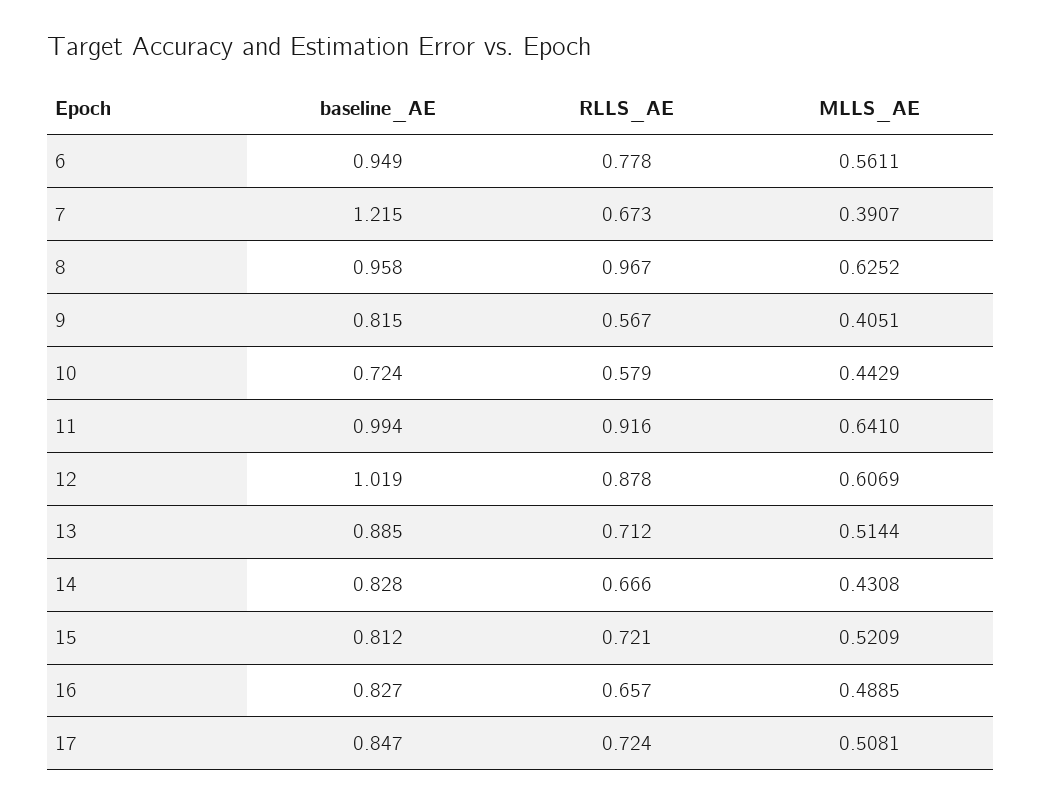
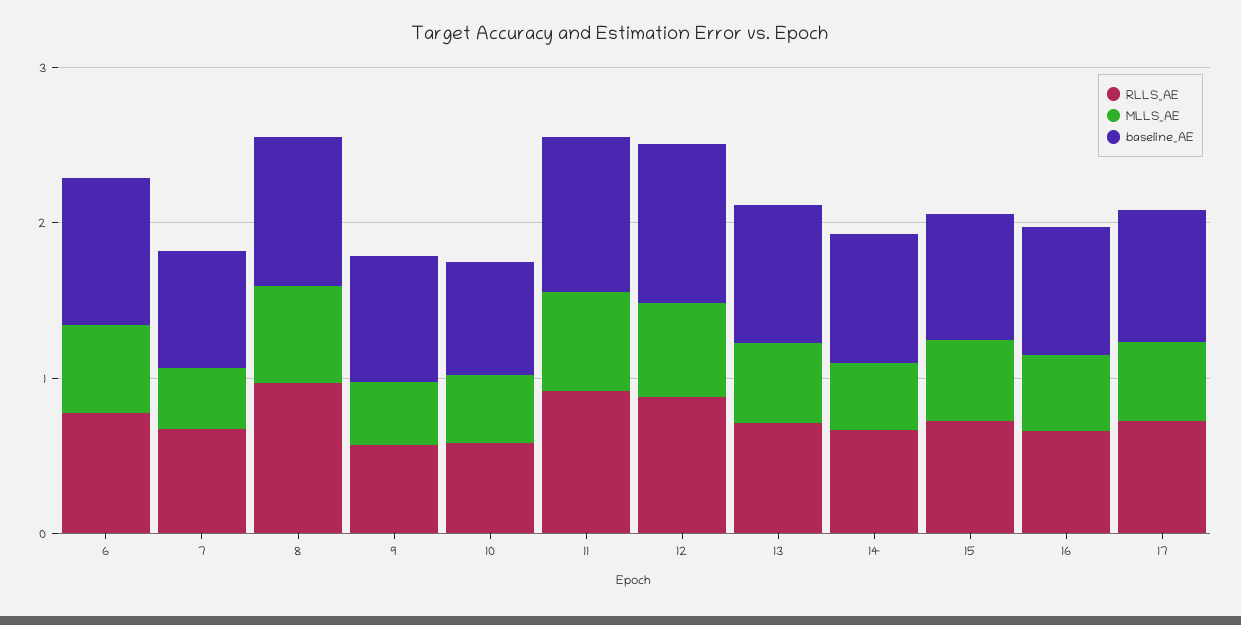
baseline_AE, 7: 1.215 -> 0.8

